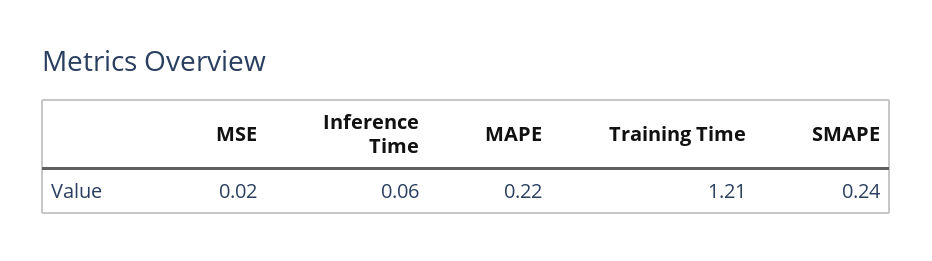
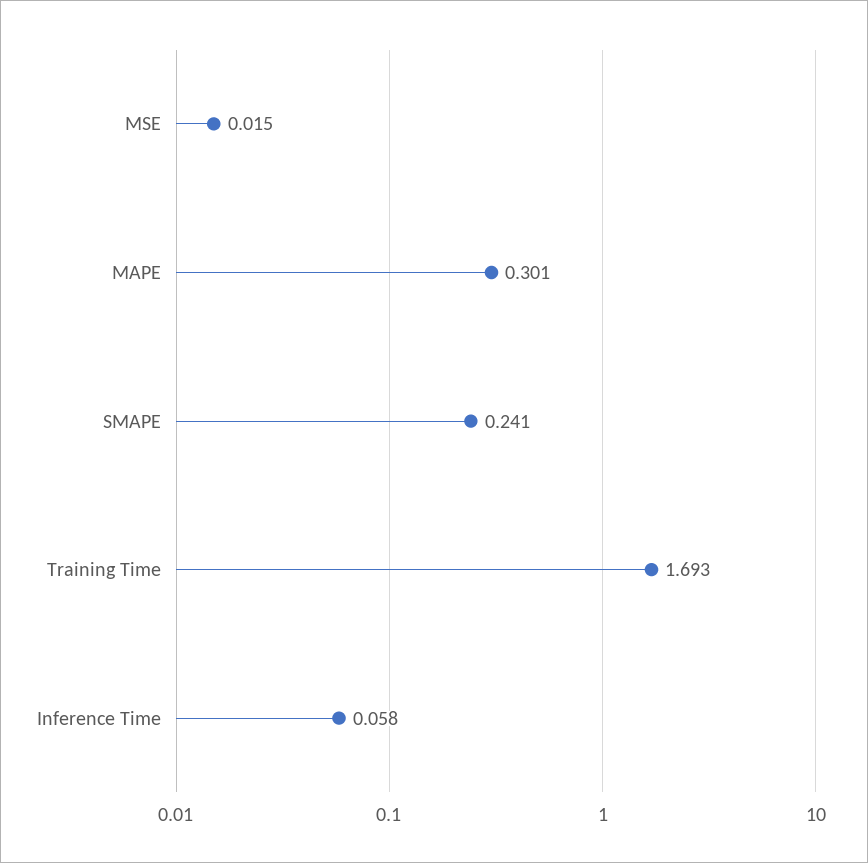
MAPE: 0.22 -> 0.301
Training Time: 1.21 -> 1.693

